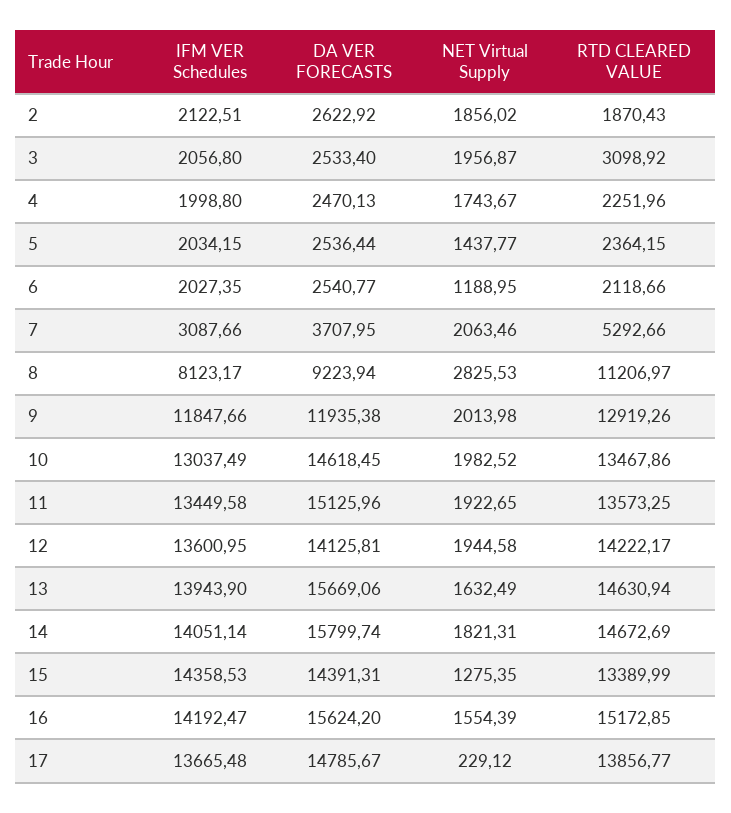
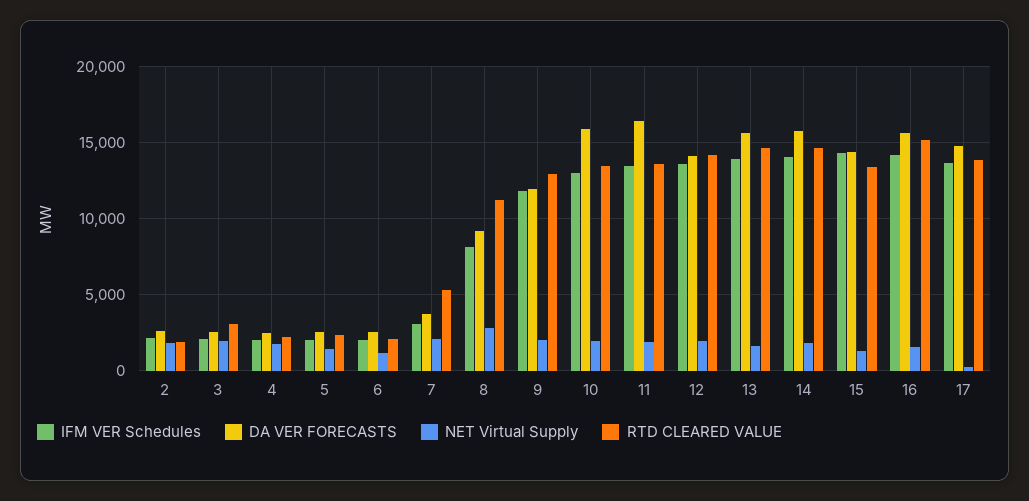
DA VER FORECASTS, 10: 14618.45 -> 16000
DA VER FORECASTS, 11: 15125.96 -> 16500

